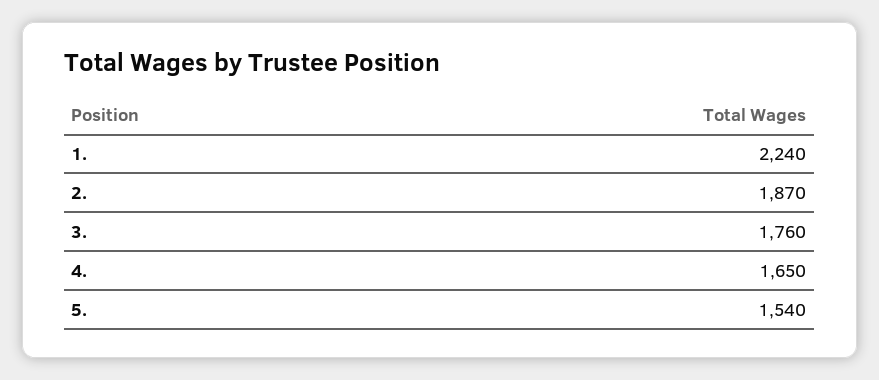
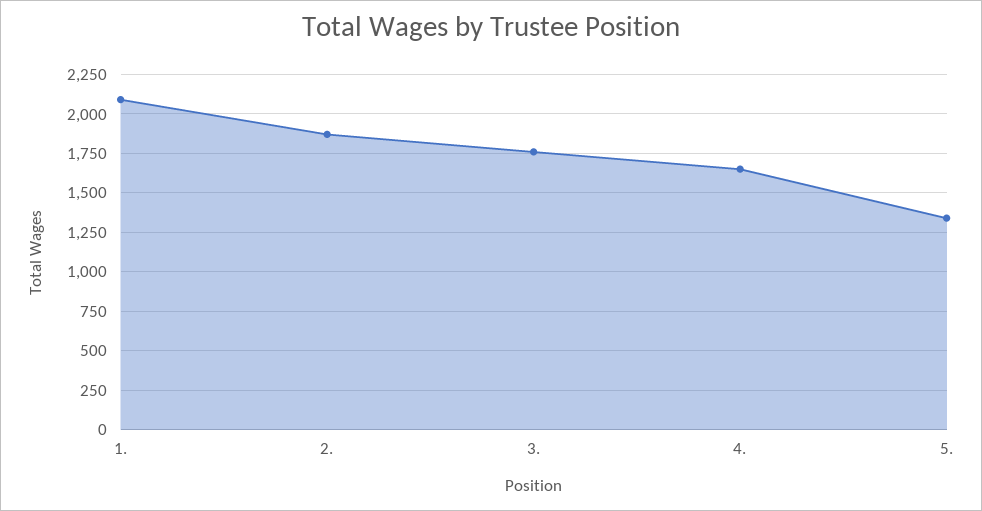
1.: 2240 -> 2100
5.: 1540 -> 1350

